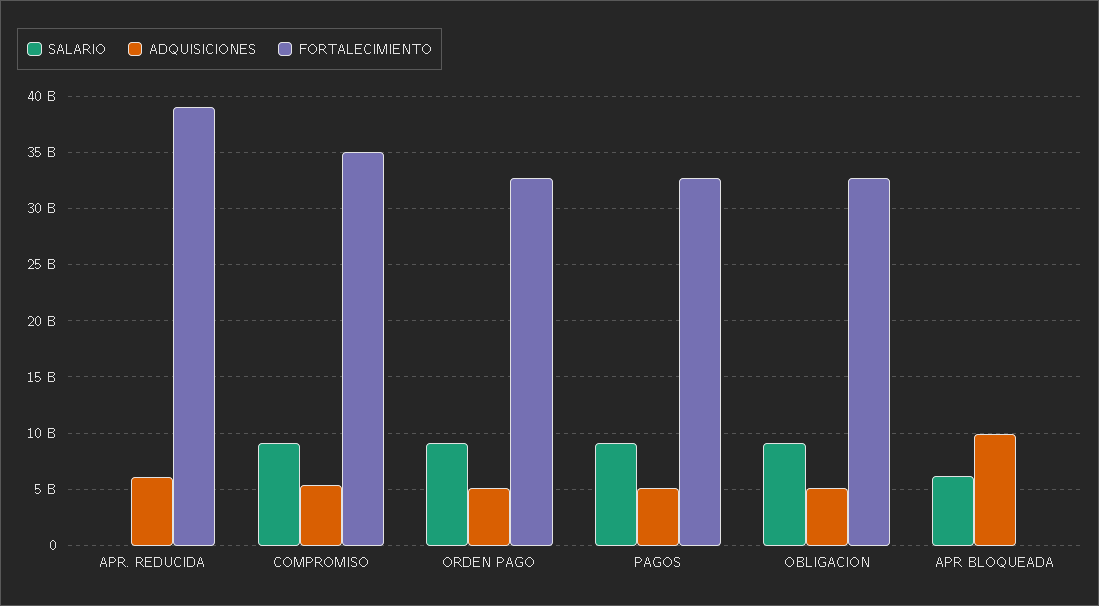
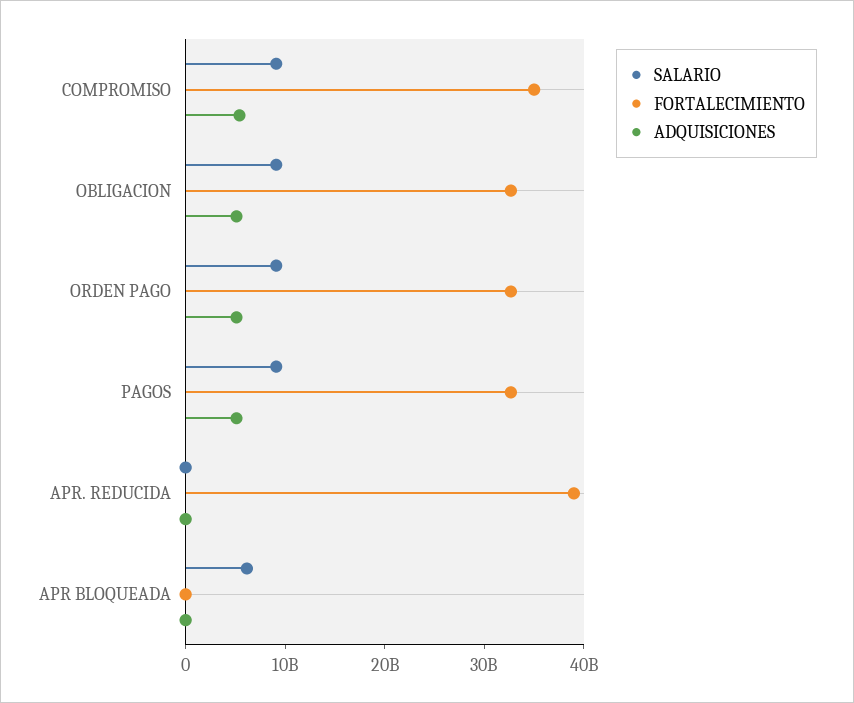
ADQUISICIONES, APR. REDUCIDA: 6000000000 -> 0
ADQUISICIONES, APR BLOQUEADA: 10000000000 -> 0

